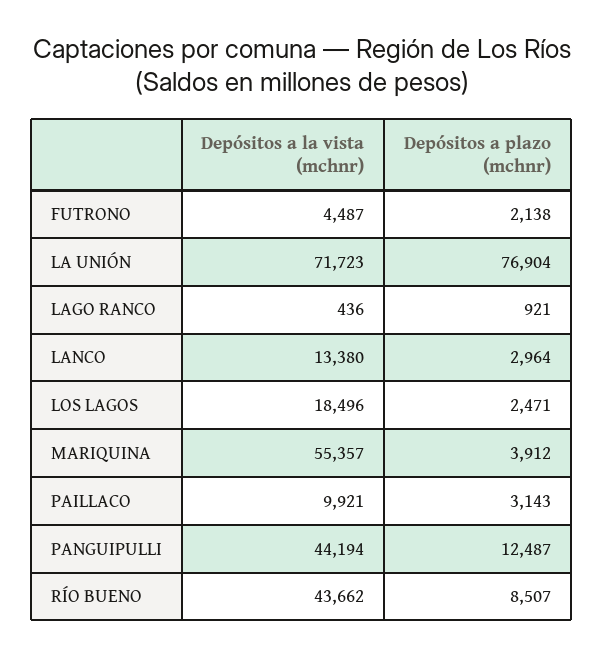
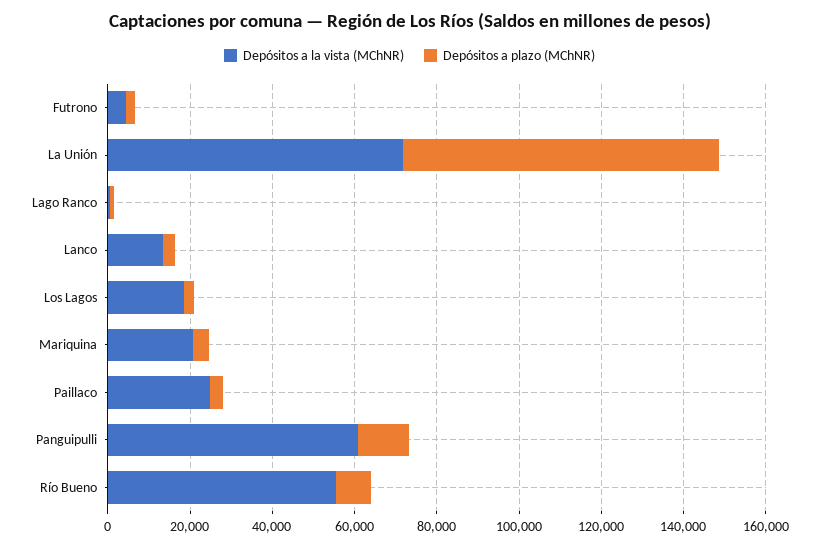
Depósitos a la vista (mchnr), MARIQUINA: 55357 -> 20000
Depósitos a la vista (mchnr), PAILLACO: 9921 -> 25000
Depósitos a la vista (mchnr), PANGUIPULLI: 44194 -> 60000
Depósitos a la vista (mchnr), RÍO BUENO: 43662 -> 55000

